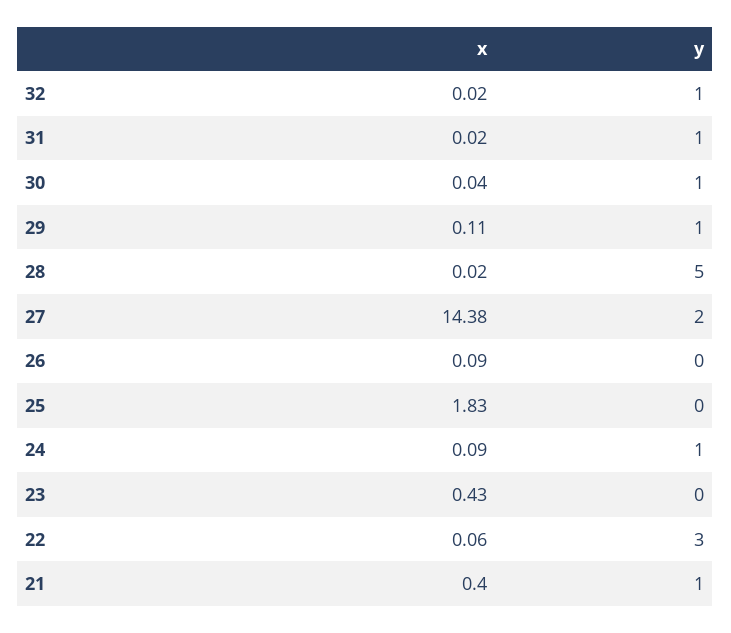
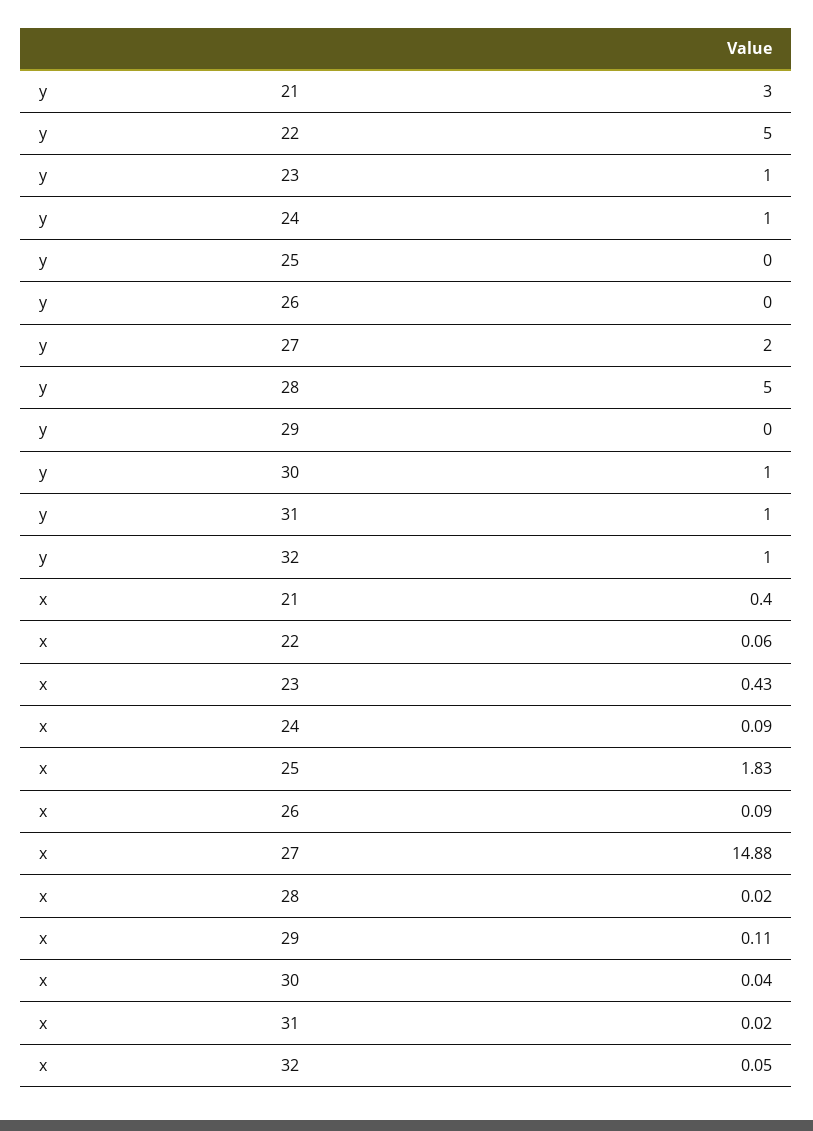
x, 32: 0.02 -> 0.05
y, 29: 1 -> 0
x, 27: 14.38 -> 14.88
y, 23: 0 -> 1
y, 22: 3 -> 5
y, 21: 1 -> 3

